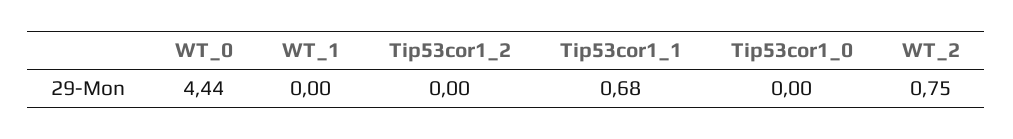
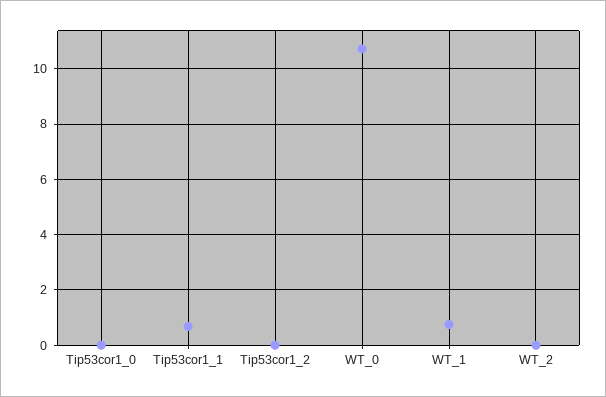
WT_0: 4.44 -> 10.75
WT_1: 0 -> 0.75
WT_2: 0.75 -> 0

